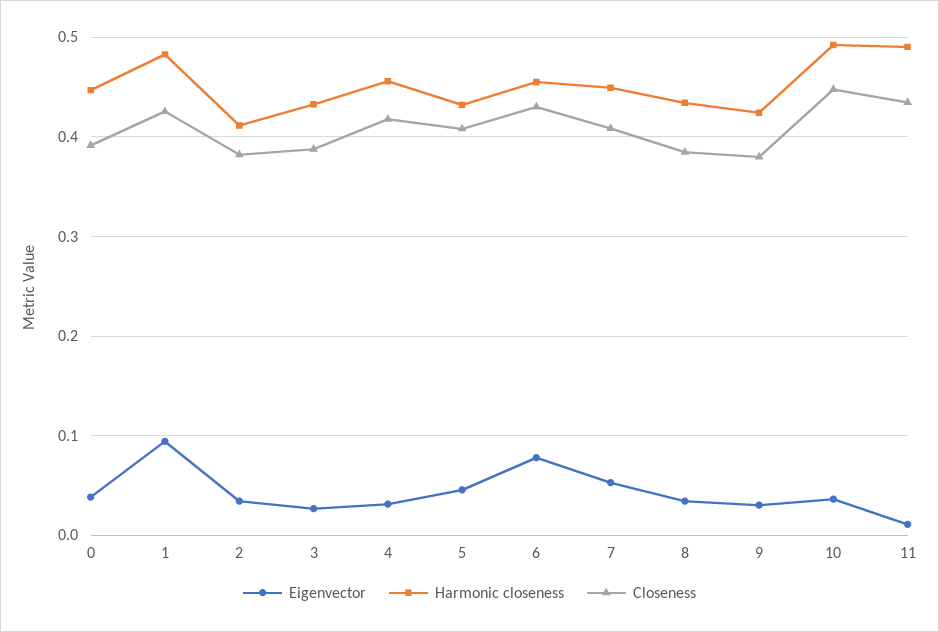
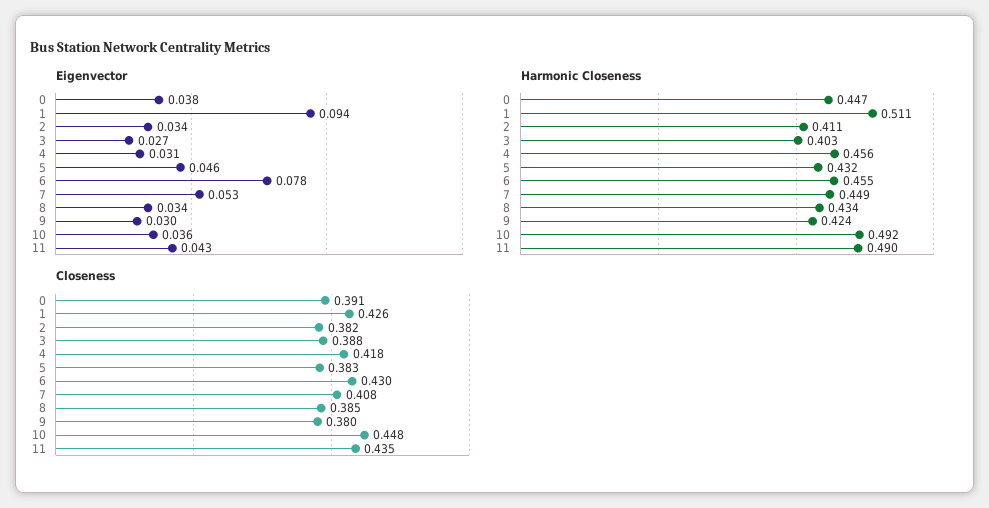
Harmonic closeness, 1: 0.48 -> 0.511
Harmonic closeness, 3: 0.43 -> 0.403
Closeness, 5: 0.41 -> 0.383
Eigenvector, 11: 0.01 -> 0.043

